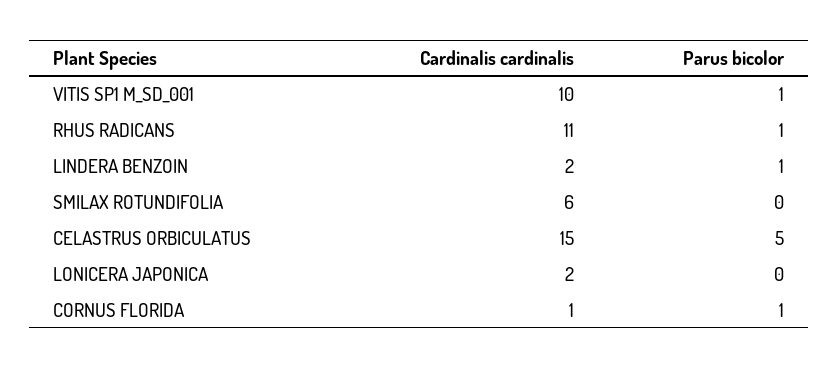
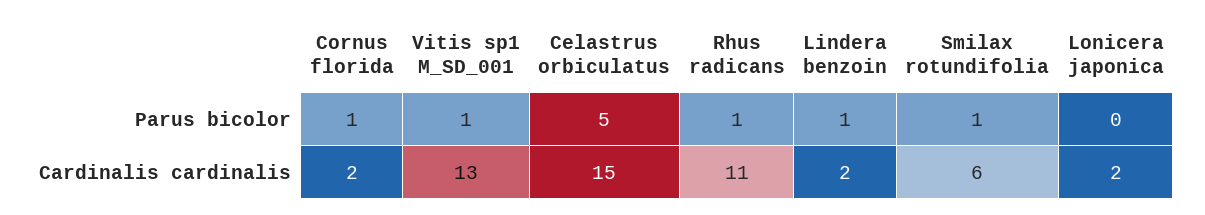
Cardinalis cardinalis, VITIS SP1 M_SD_001: 10 -> 13
Parus bicolor, SMILAX ROTUNDIFOLIA: 0 -> 1
Cardinalis cardinalis, CORNUS FLORIDA: 1 -> 2

